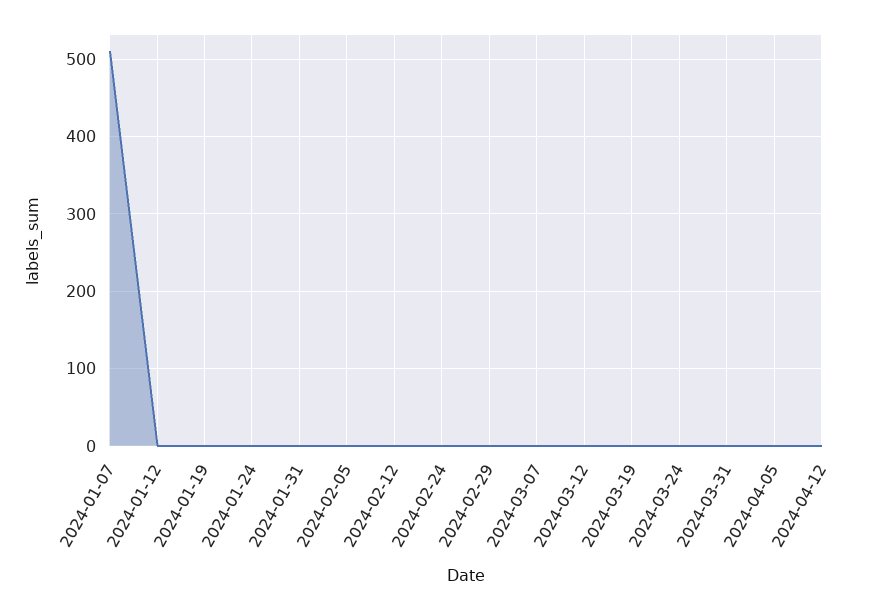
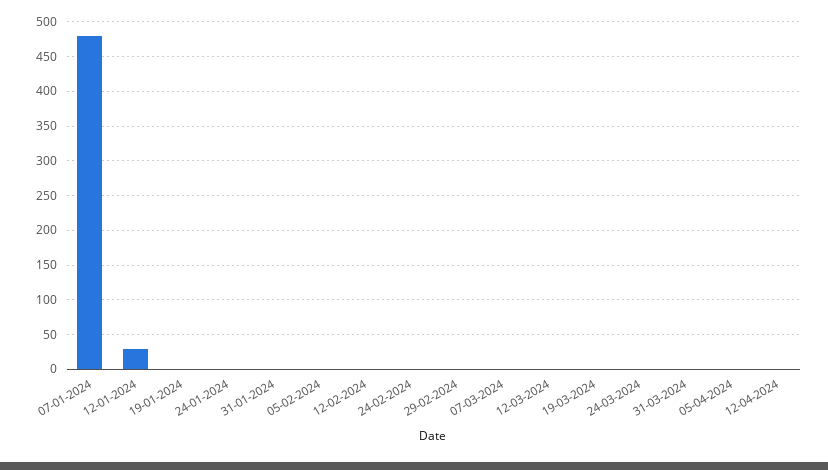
2024-01-07: 510 -> 480
2024-01-12: 0 -> 30

